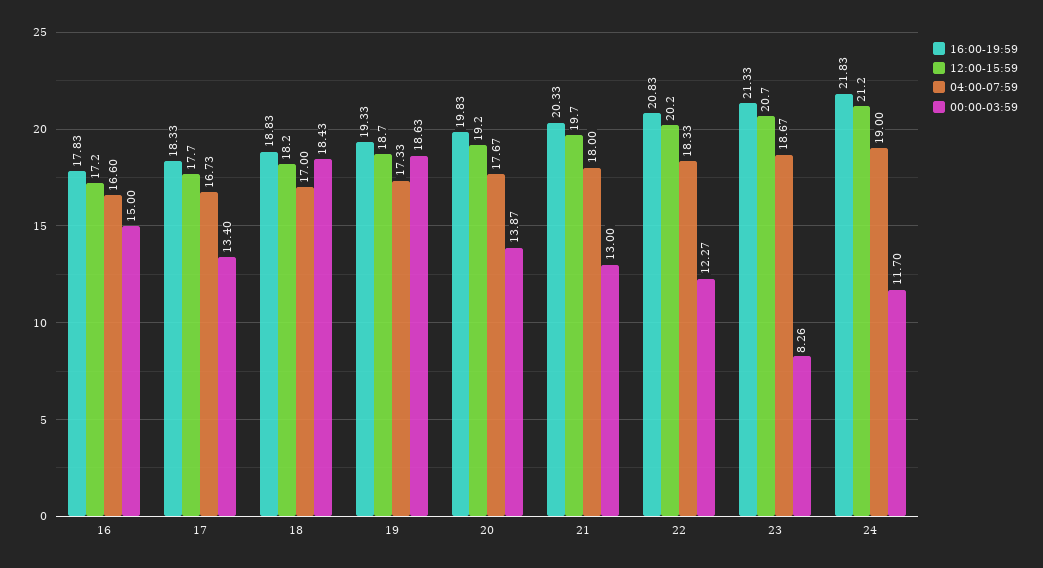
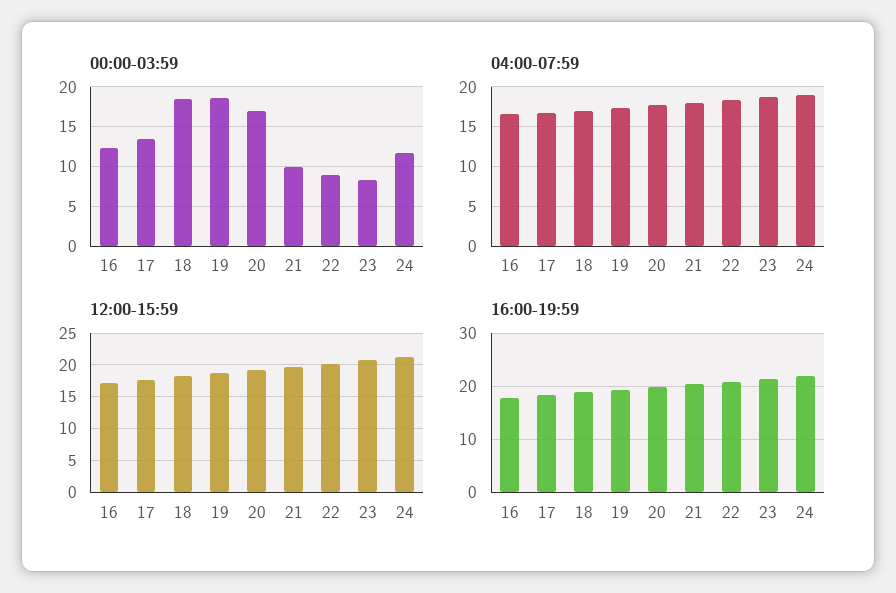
00:00-03:59, 16: 15 -> 12
00:00-03:59, 20: 13.87 -> 17
00:00-03:59, 21: 13 -> 10
00:00-03:59, 22: 12.27 -> 9

